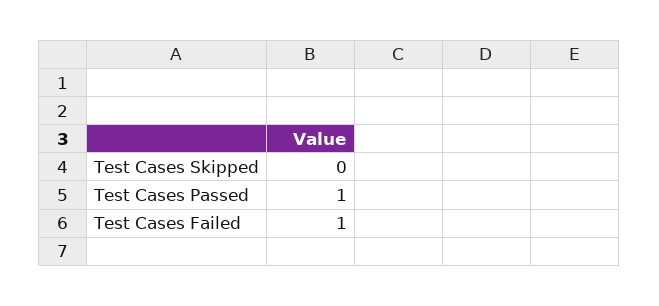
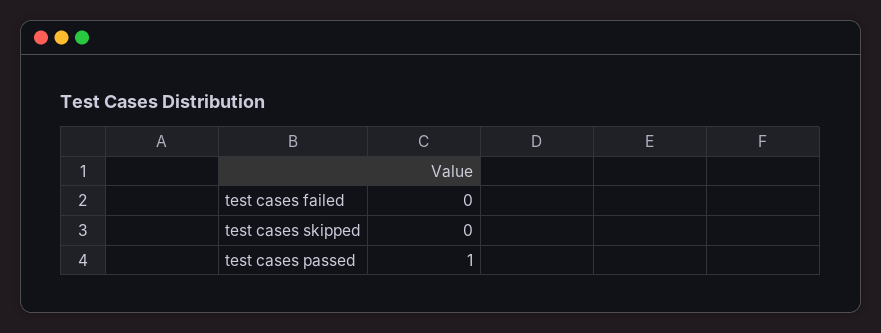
Test Cases Failed: 1 -> 0

